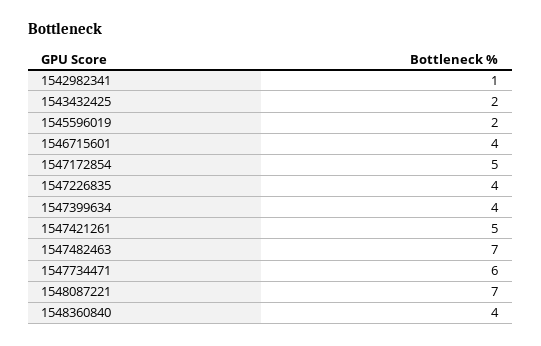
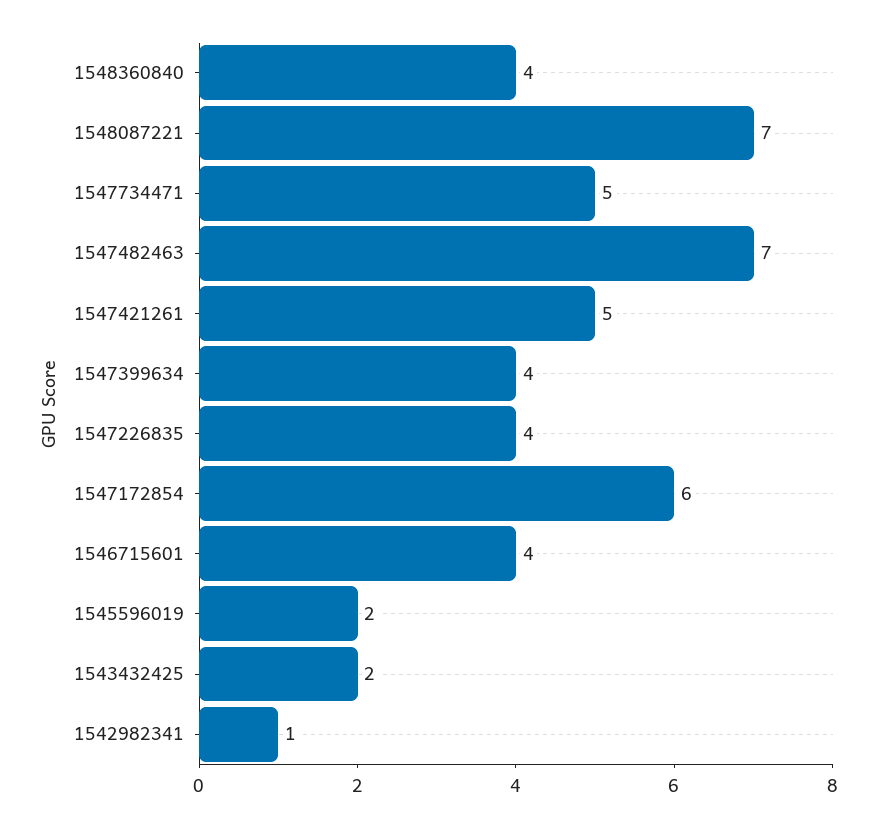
1547172854: 5 -> 6
1547734471: 6 -> 5

